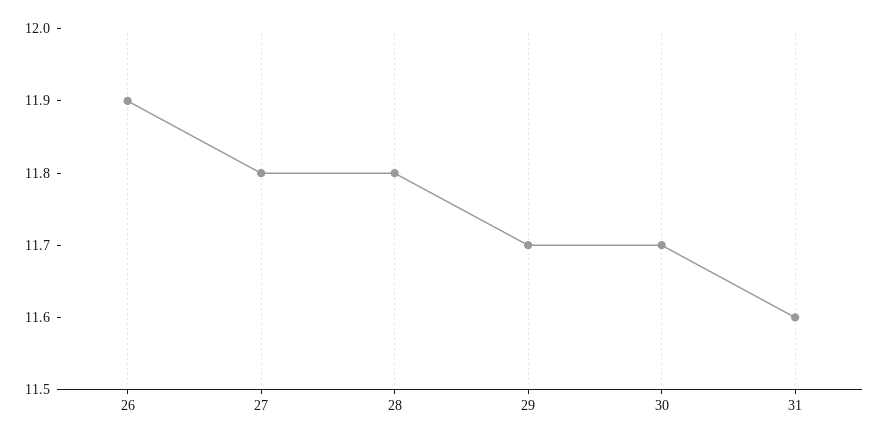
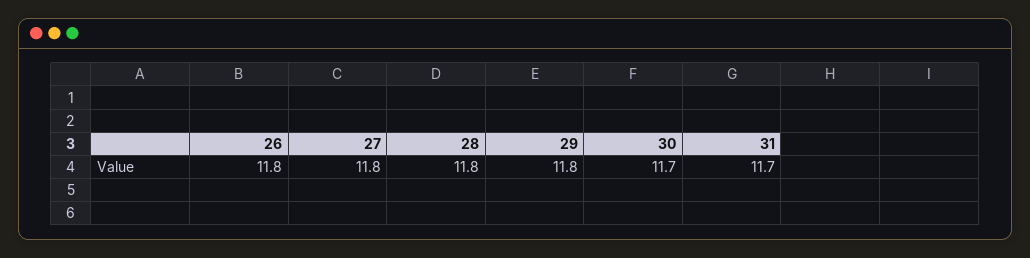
26: 11.9 -> 11.8
29: 11.7 -> 11.8
31: 11.6 -> 11.7

